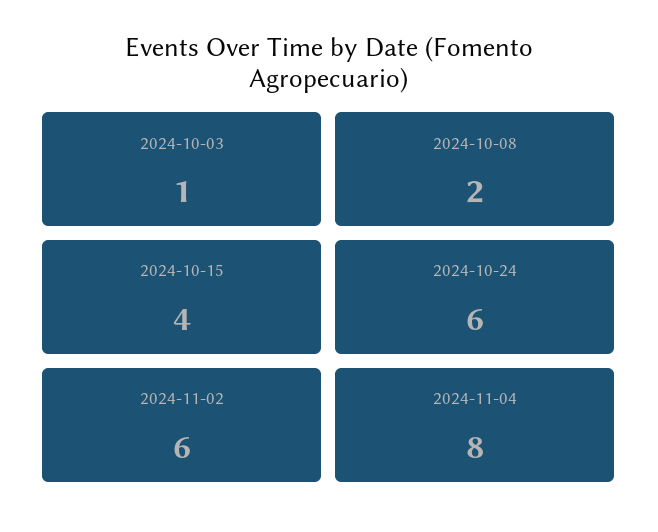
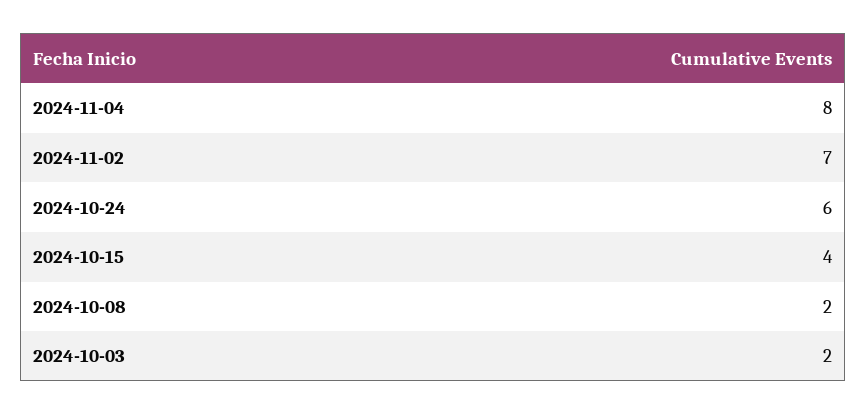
2024-10-03: 1 -> 2
2024-11-02: 6 -> 7

